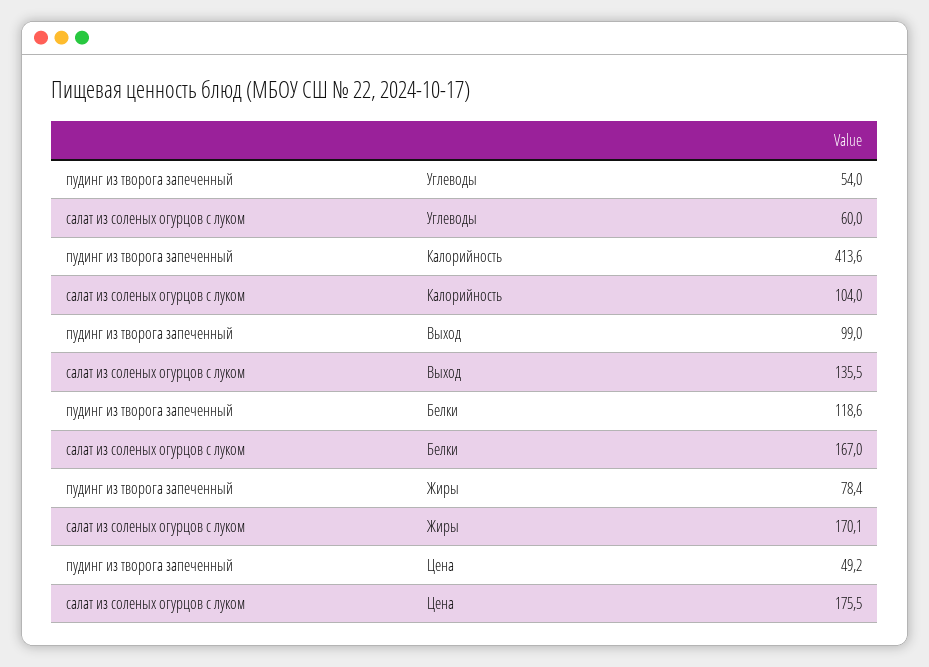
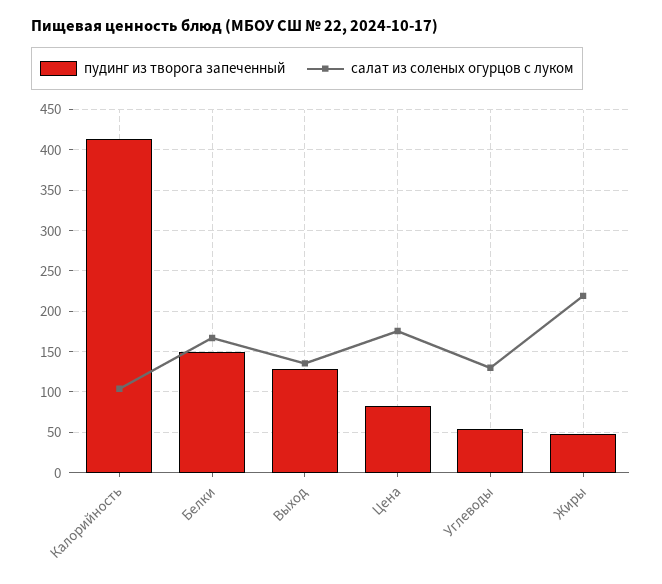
салат из соленых огурцов с луком, Углеводы: 60 -> 130
пудинг из творога запеченный, Выход: 99 -> 130
пудинг из творога запеченный, Белки: 118.6 -> 150
пудинг из творога запеченный, Жиры: 78.4 -> 50
салат из соленых огурцов с луком, Жиры: 170.1 -> 220
пудинг из творога запеченный, Цена: 49.2 -> 80

